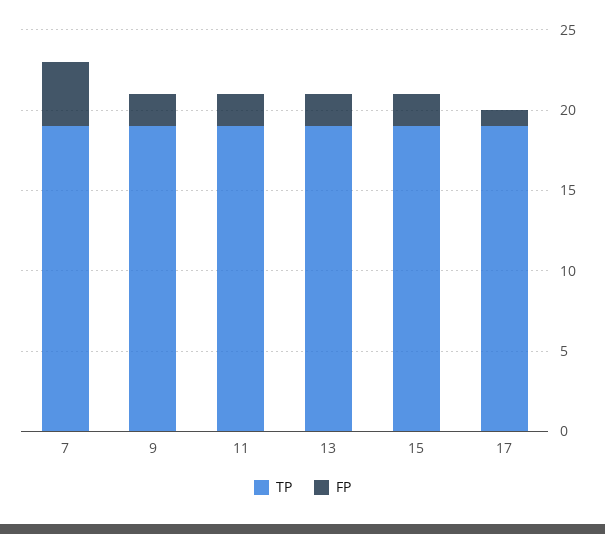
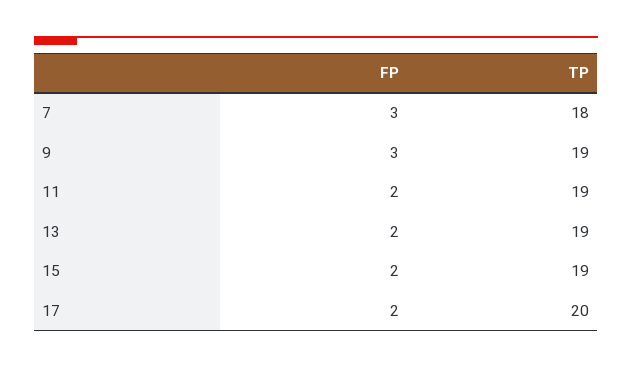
TP, 7: 19 -> 18
FP, 7: 4 -> 3
FP, 9: 2 -> 3
TP, 17: 19 -> 20
FP, 17: 1 -> 2

